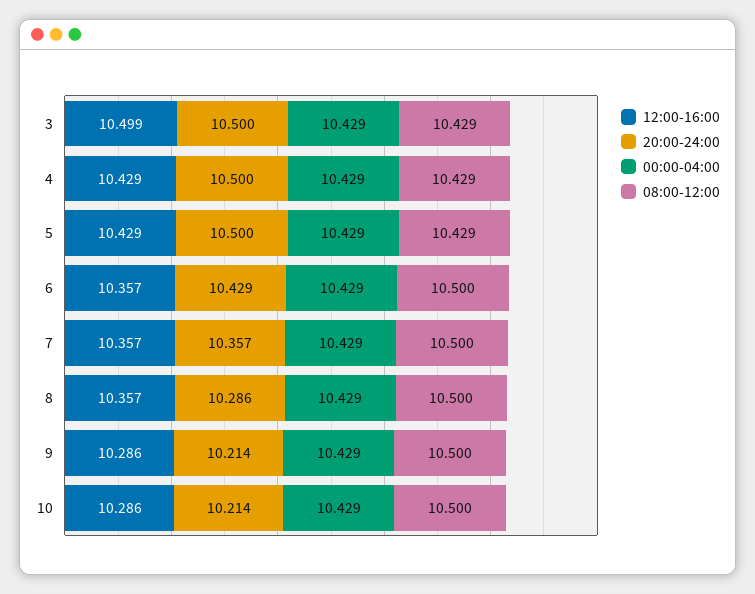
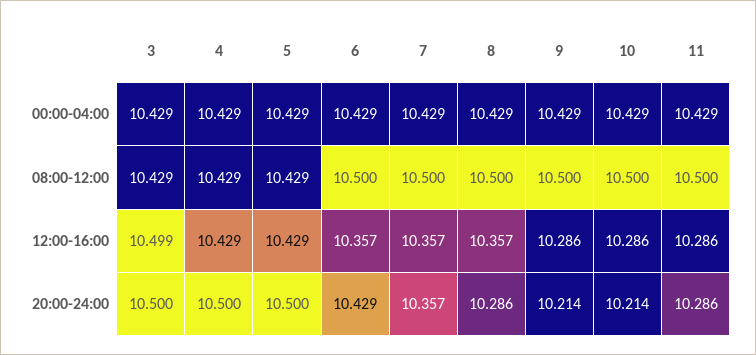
00:00-04:00, 11: none -> 10.429
08:00-12:00, 11: none -> 10.5
12:00-16:00, 11: none -> 10.286
20:00-24:00, 11: none -> 10.286

